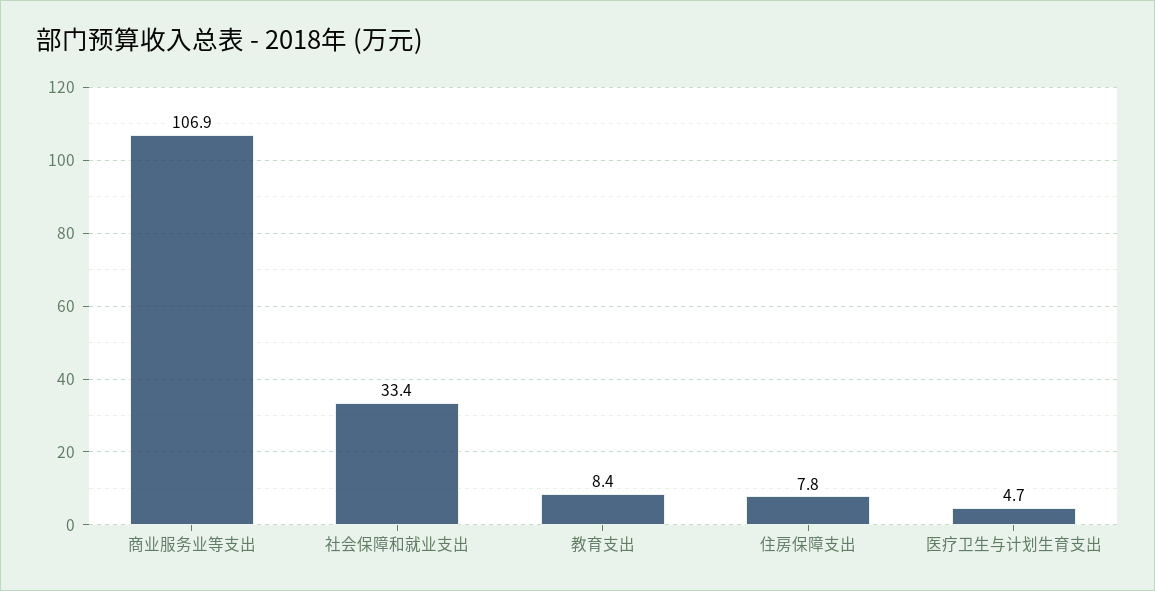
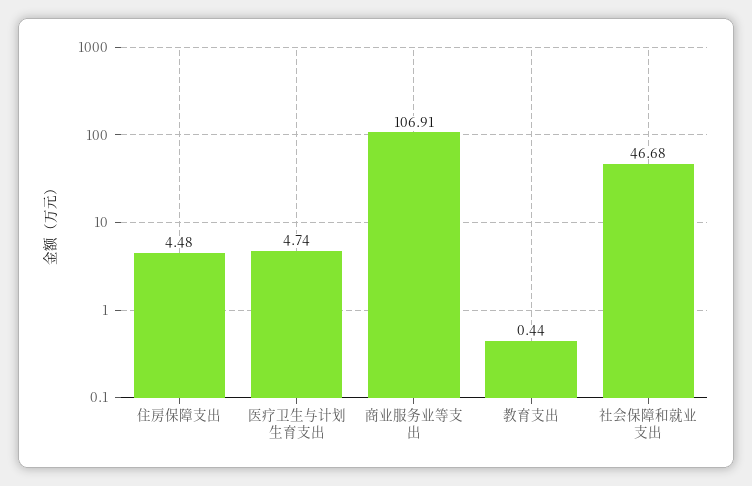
社会保障和就业支出: 33.4 -> 46.68
教育支出: 8.4 -> 0.44
住房保障支出: 7.8 -> 4.48

